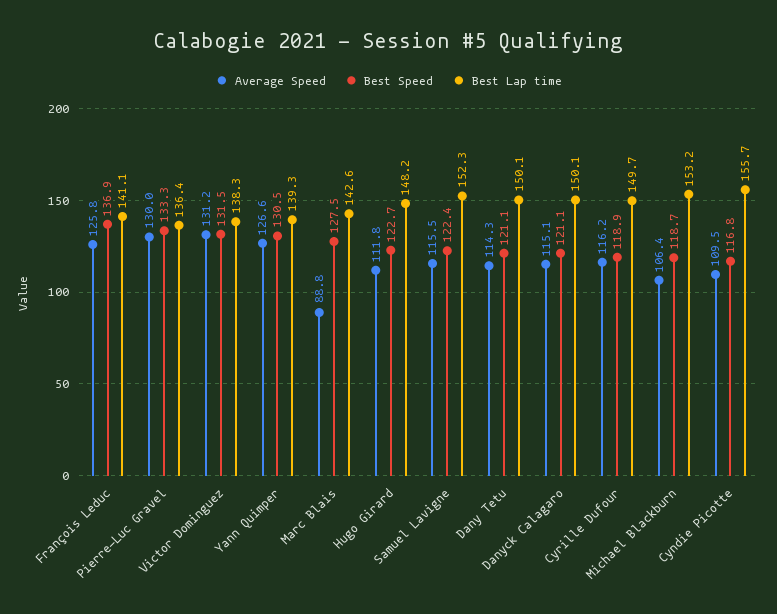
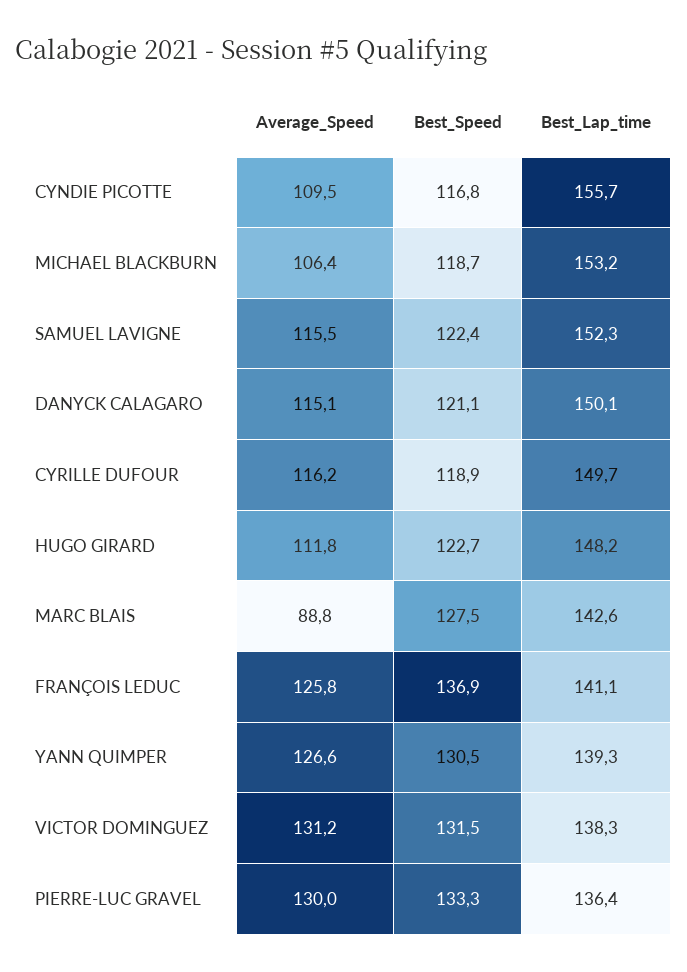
Average Speed, Dany Tetu: 114.3 -> none
Best Speed, Dany Tetu: 121.1 -> none
Best Lap time, Dany Tetu: 150.1 -> none

